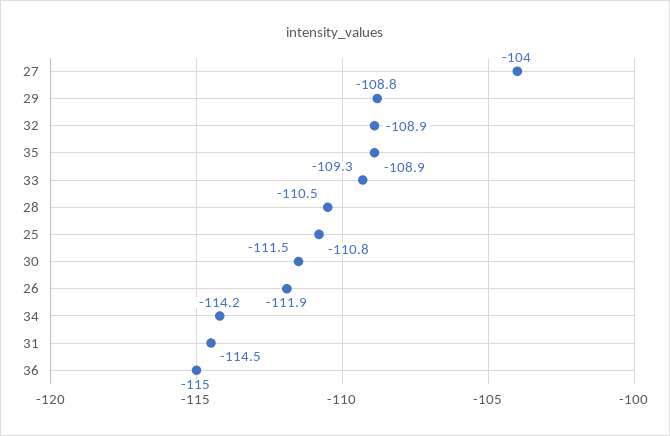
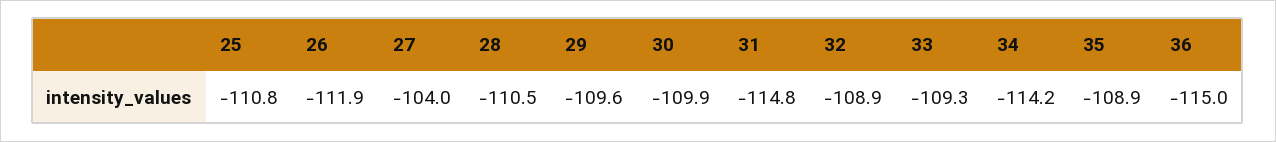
29: -108.8 -> -109.6
30: -111.5 -> -109.9
31: -114.5 -> -114.8

